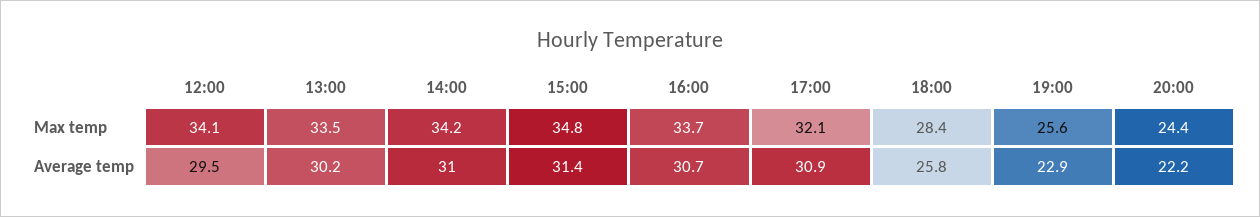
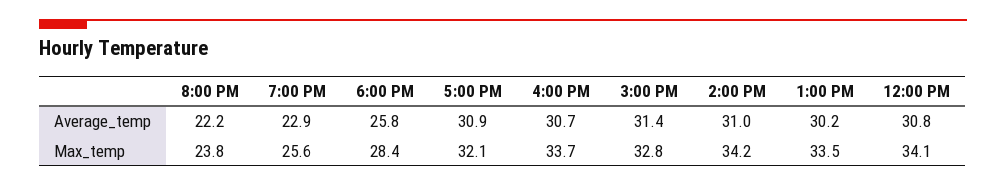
15:00, Max temp: 34.8 -> 32.8
20:00, Max temp: 24.4 -> 23.8
12:00, Average temp: 29.5 -> 30.8

